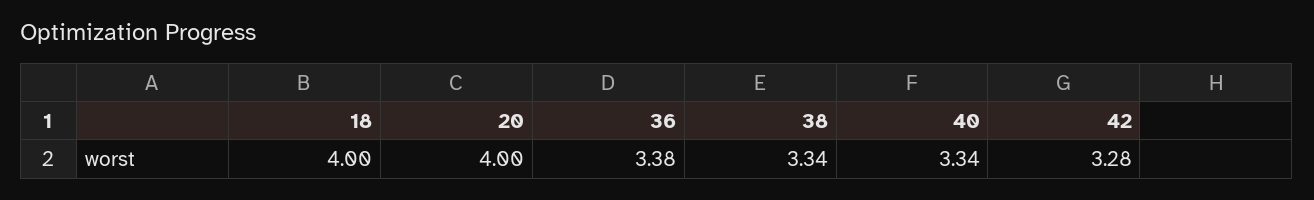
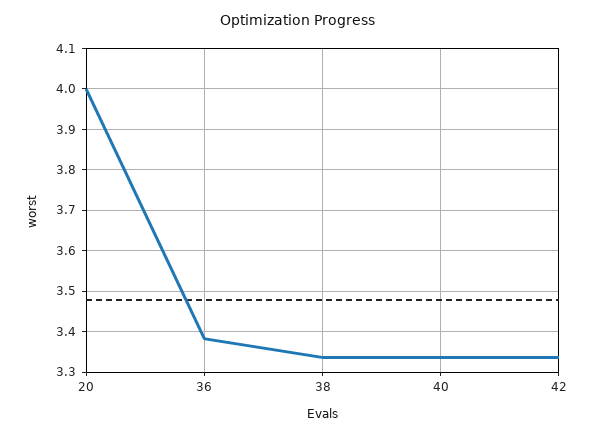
18: 4 -> none
42: 3.28 -> 3.34

